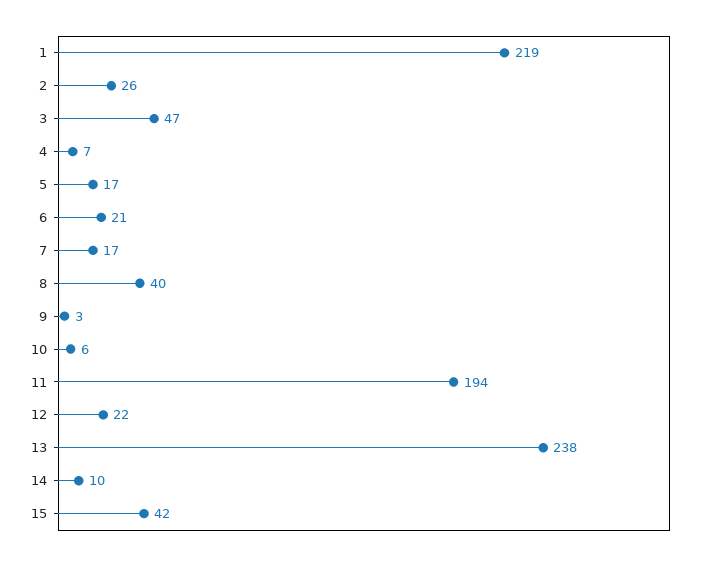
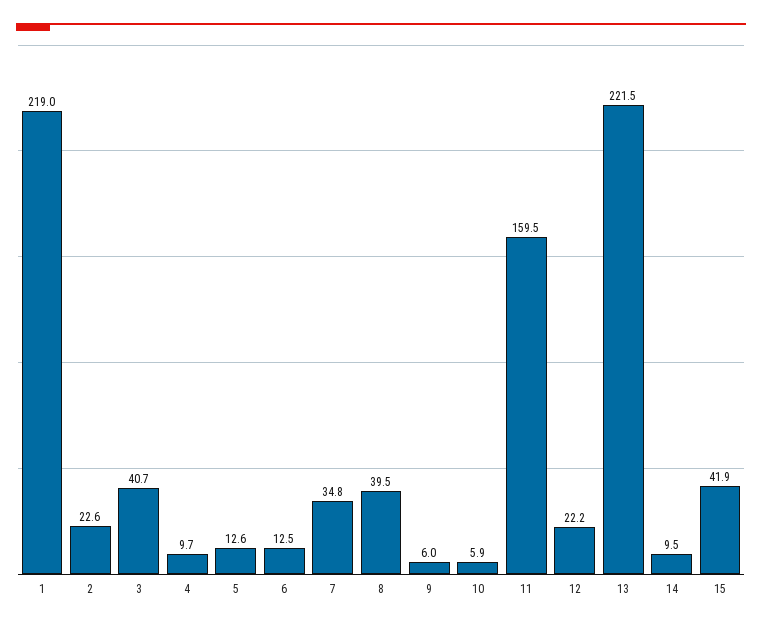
2: 26 -> 22.6
3: 47 -> 40.7
4: 7 -> 9.7
5: 17 -> 12.6
6: 21 -> 12.5
7: 17 -> 34.8
9: 3 -> 6
11: 194 -> 159.5
13: 238 -> 221.5

